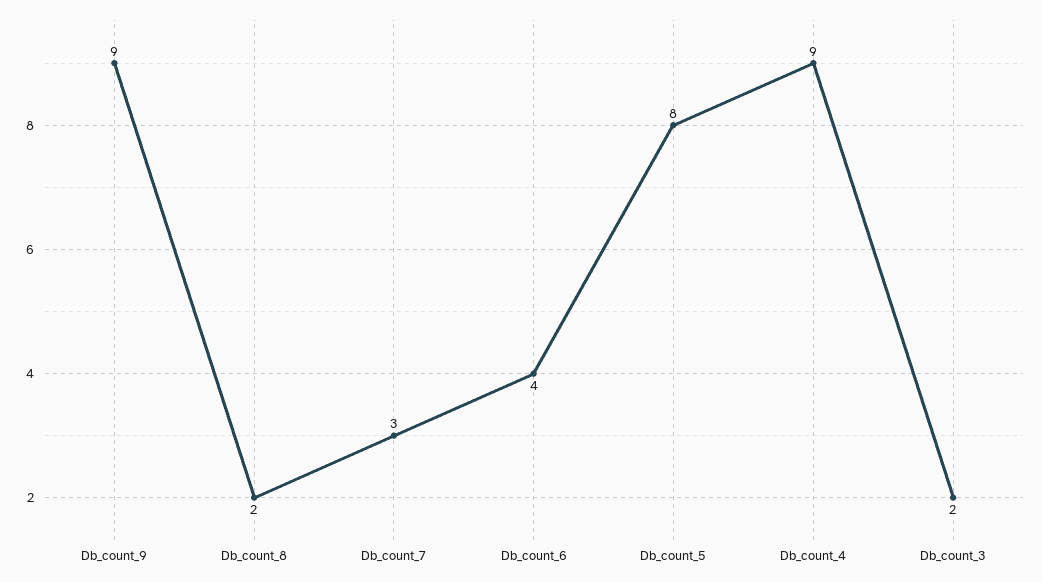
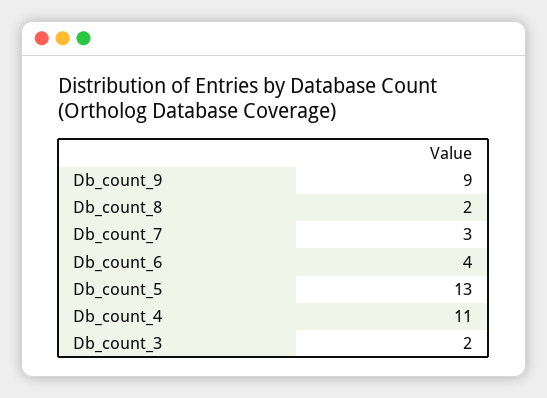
Db_count_5: 8 -> 13
Db_count_4: 9 -> 11

